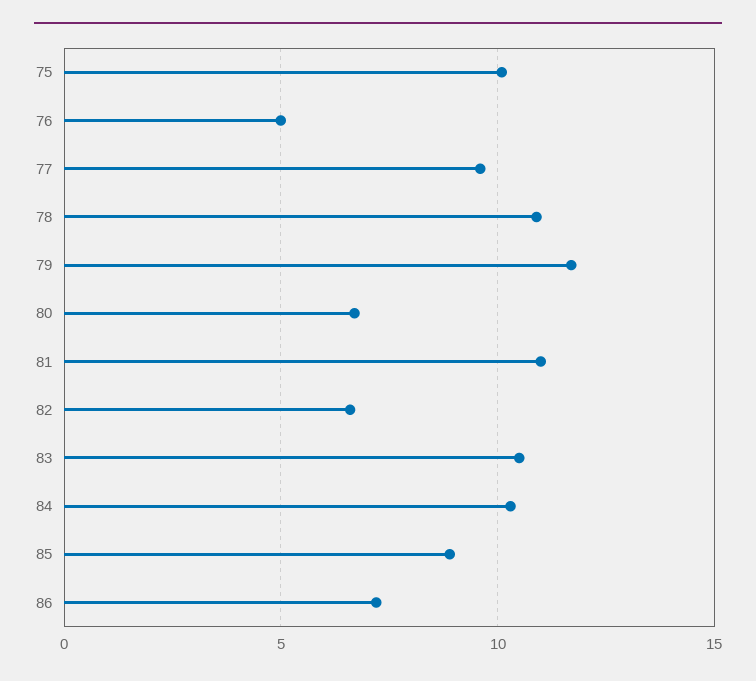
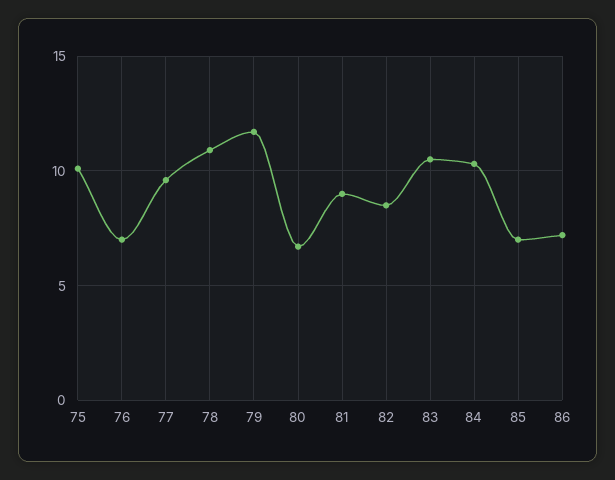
76: 5 -> 7
81: 11 -> 9
82: 6.5 -> 8.5
85: 9 -> 7

